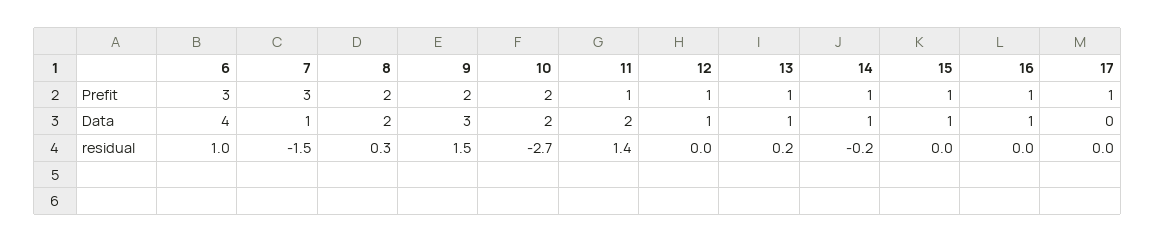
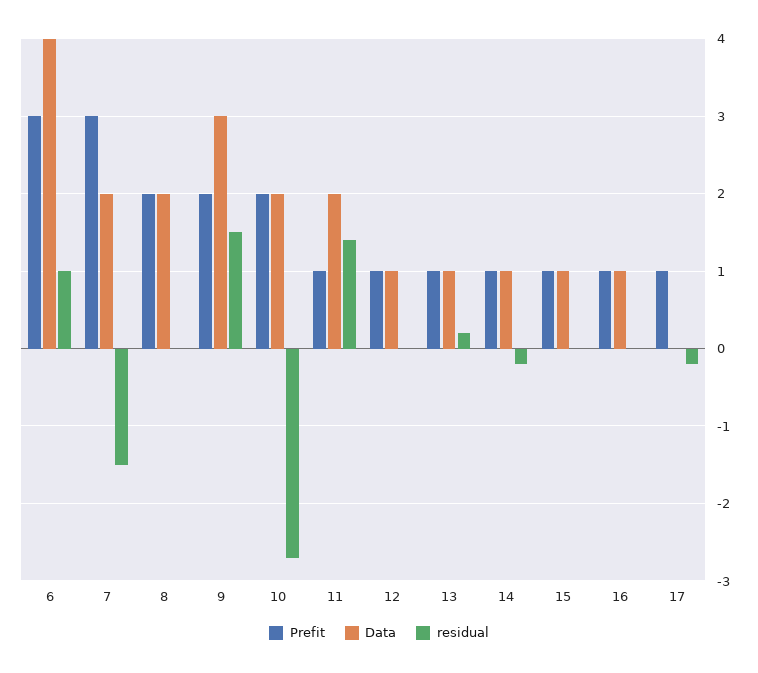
Data, 7: 1 -> 2
residual, 8: 0.3 -> 0
residual, 17: 0 -> -0.2

